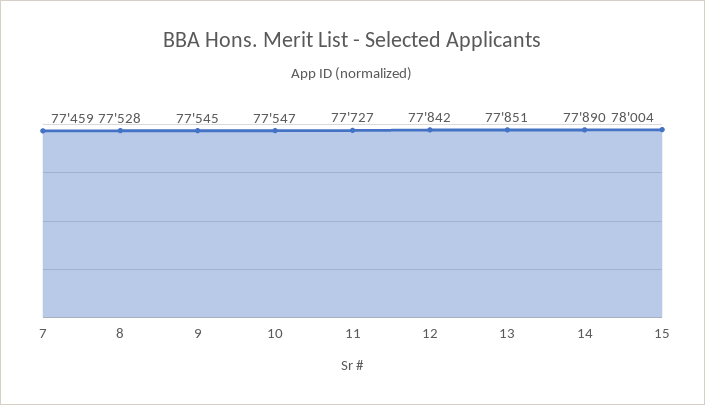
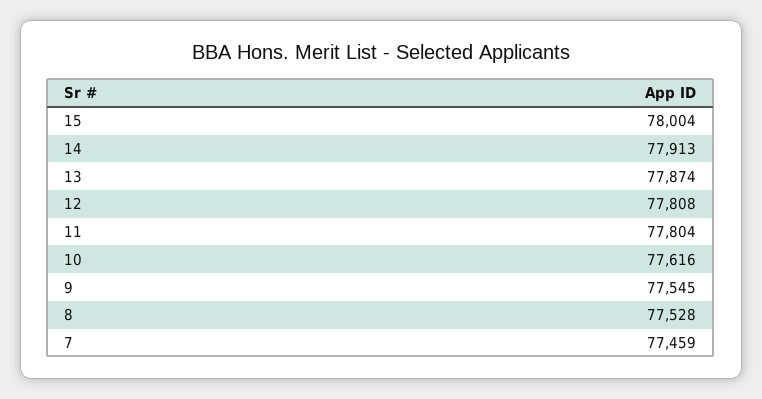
10: 77547 -> 77616
11: 77727 -> 77804
12: 77842 -> 77808
13: 77851 -> 77874
14: 77890 -> 77913

